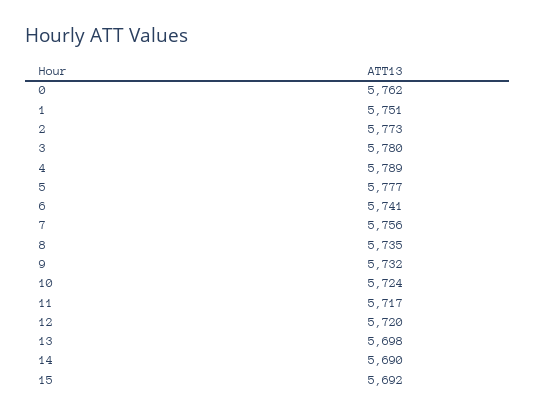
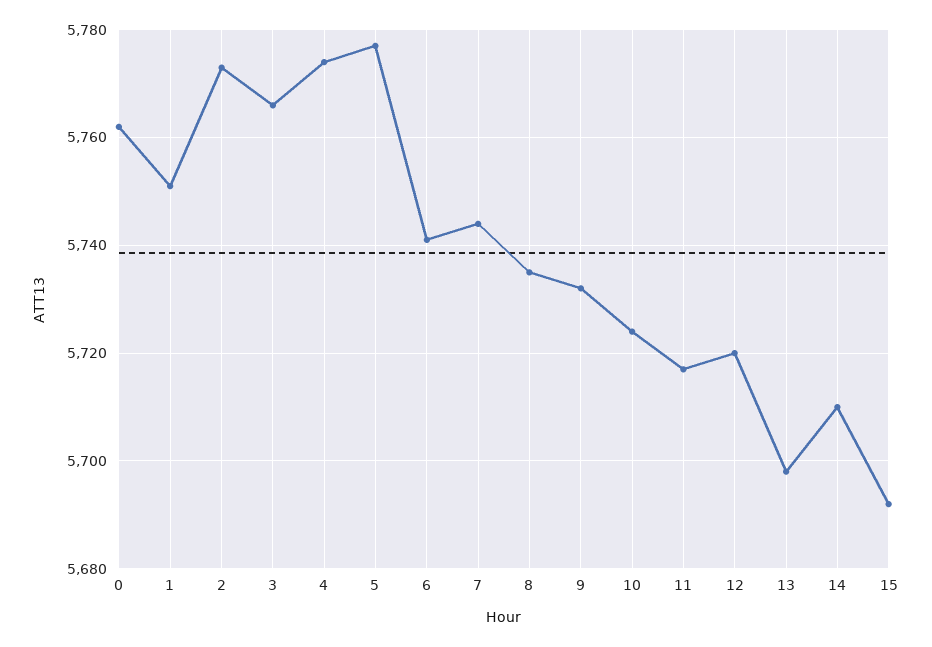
3: 5780 -> 5765
4: 5789 -> 5775
7: 5756 -> 5745
14: 5690 -> 5710

